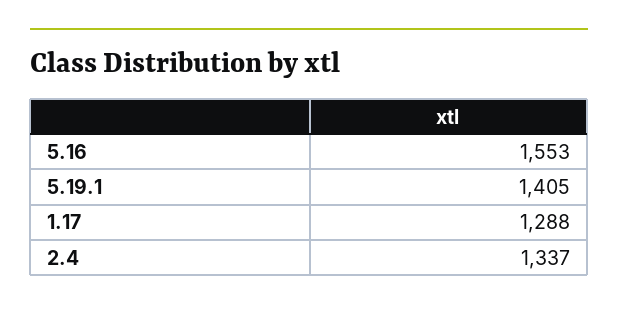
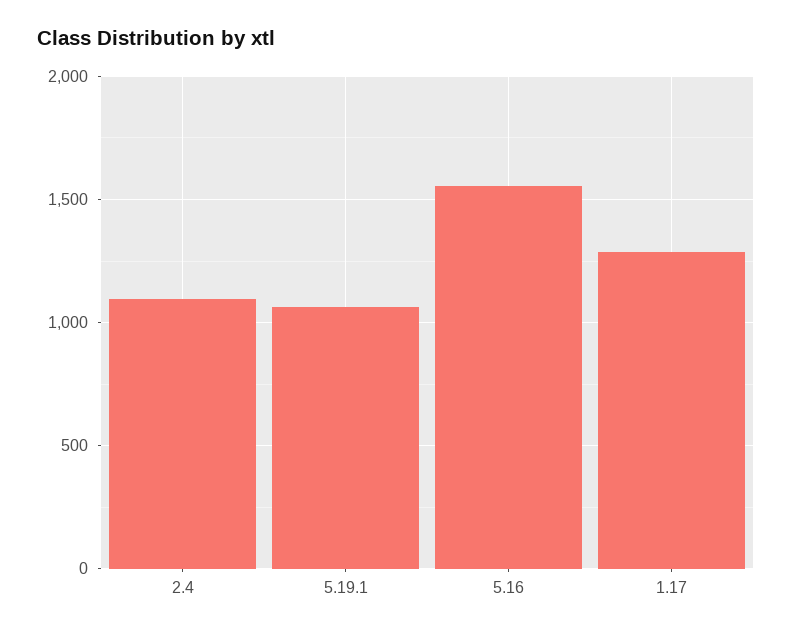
5.19.1: 1405 -> 1050
2.4: 1337 -> 1100

